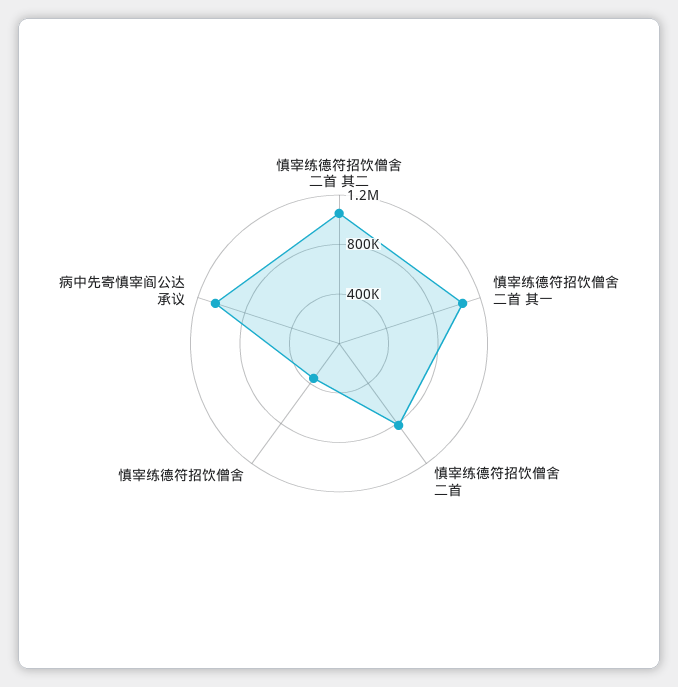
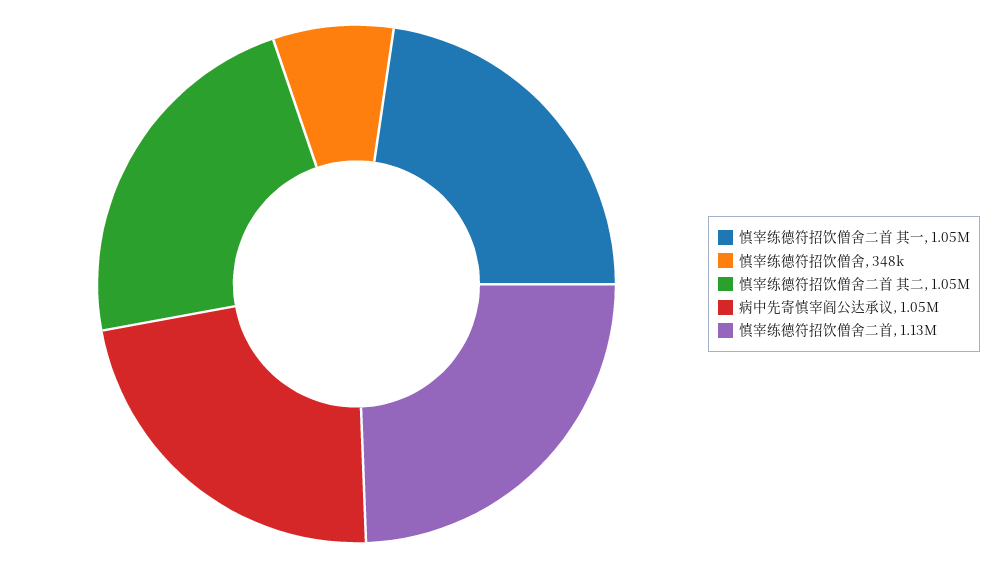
慎宰练德符招饮僧舍二首: 800000 -> 1130000

